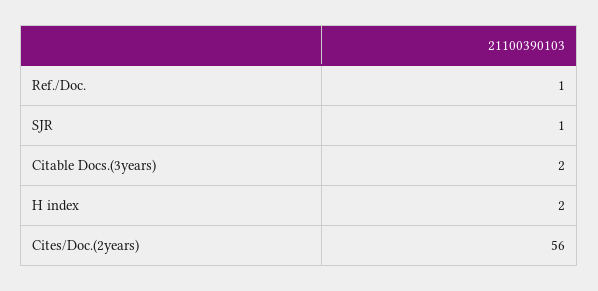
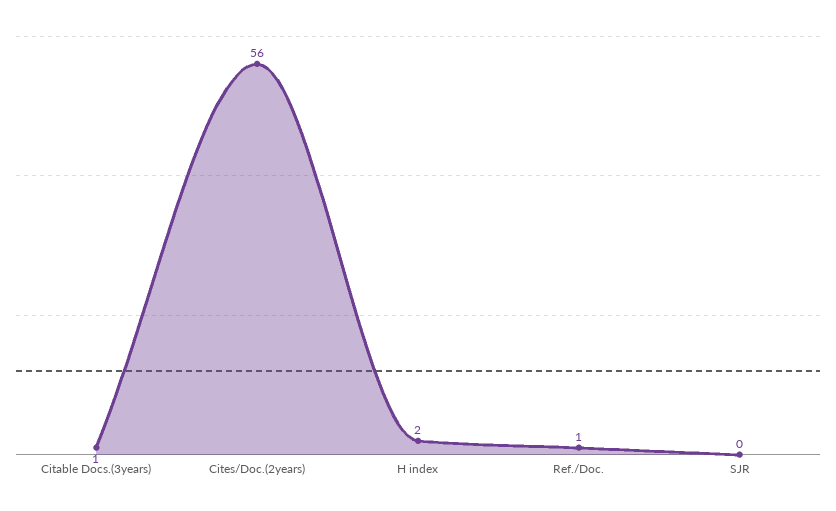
SJR: 1 -> 0
Citable Docs.(3years): 2 -> 1

